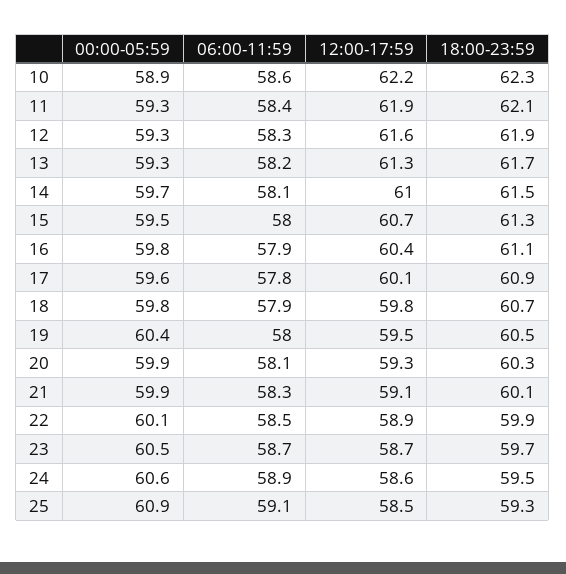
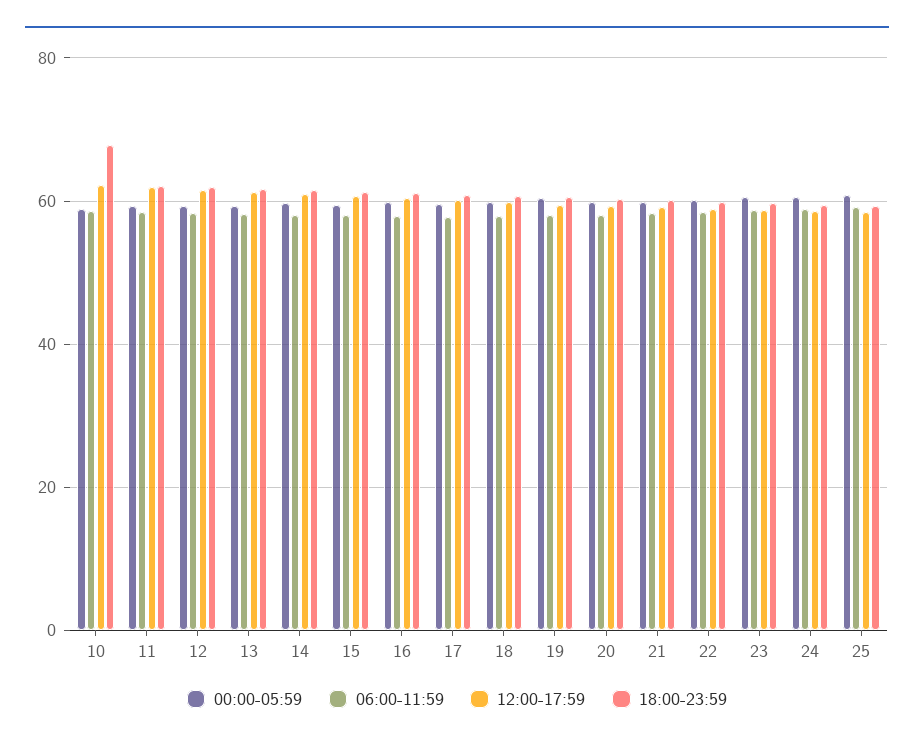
18:00-23:59, 10: 62.3 -> 68

